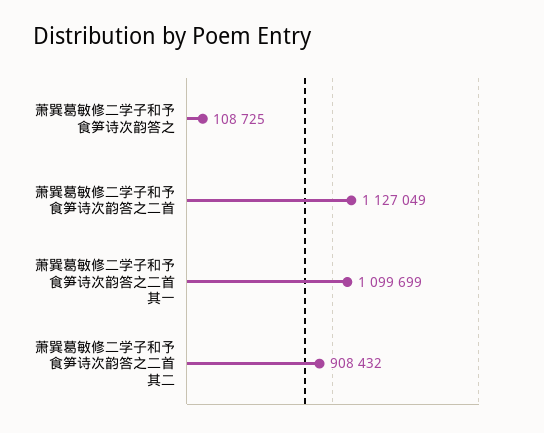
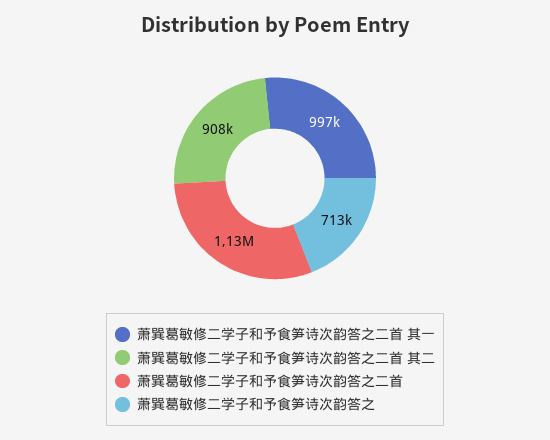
萧巽葛敏修二学子和予食笋诗次韵答之: 108725 -> 713000
萧巽葛敏修二学子和予食笋诗次韵答之二首 其一: 1099699 -> 997000

